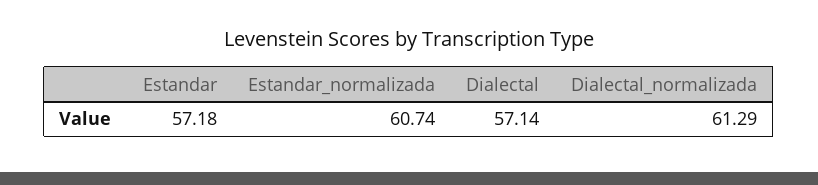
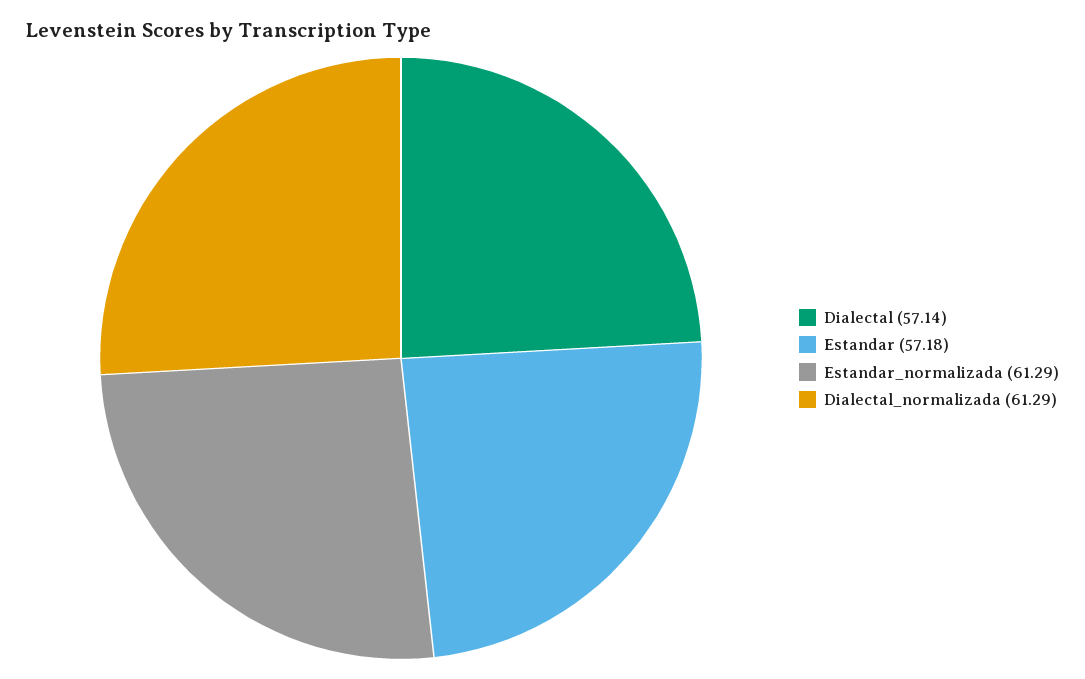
Estandar_normalizada: 60.74 -> 61.29

